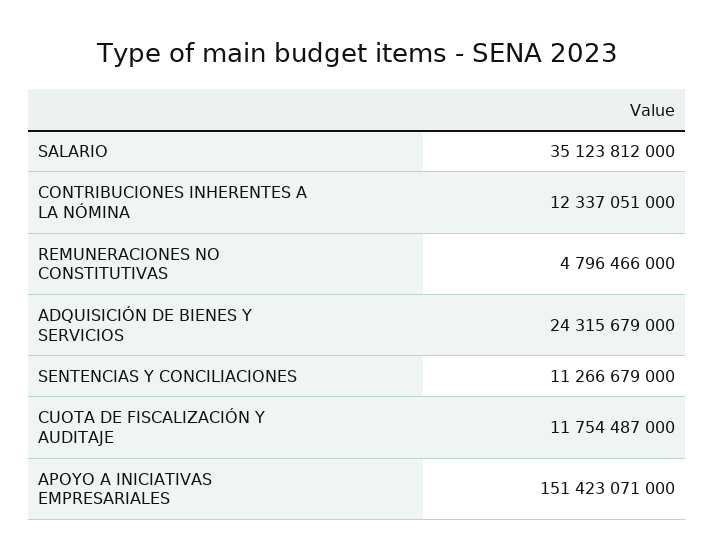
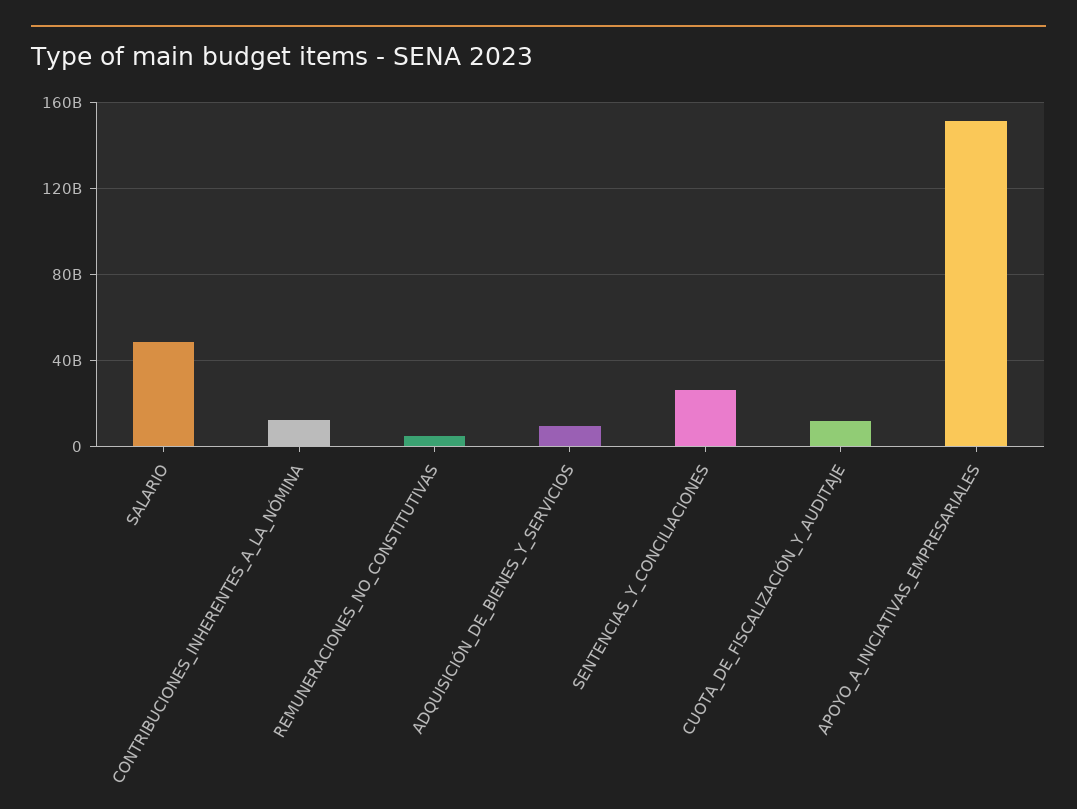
SALARIO: 35123812000 -> 50000000000
ADQUISICIÓN DE BIENES Y SERVICIOS: 24315679000 -> 10000000000
SENTENCIAS Y CONCILIACIONES: 11266679000 -> 25000000000

